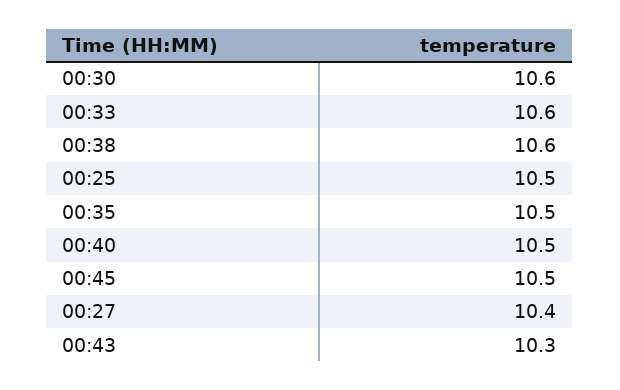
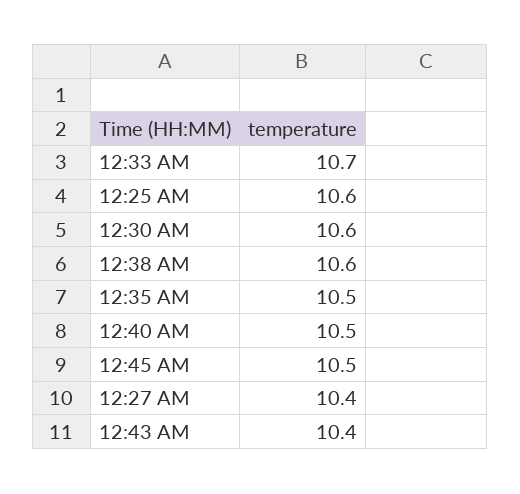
00:33: 10.6 -> 10.7
00:25: 10.5 -> 10.6
00:43: 10.3 -> 10.4

